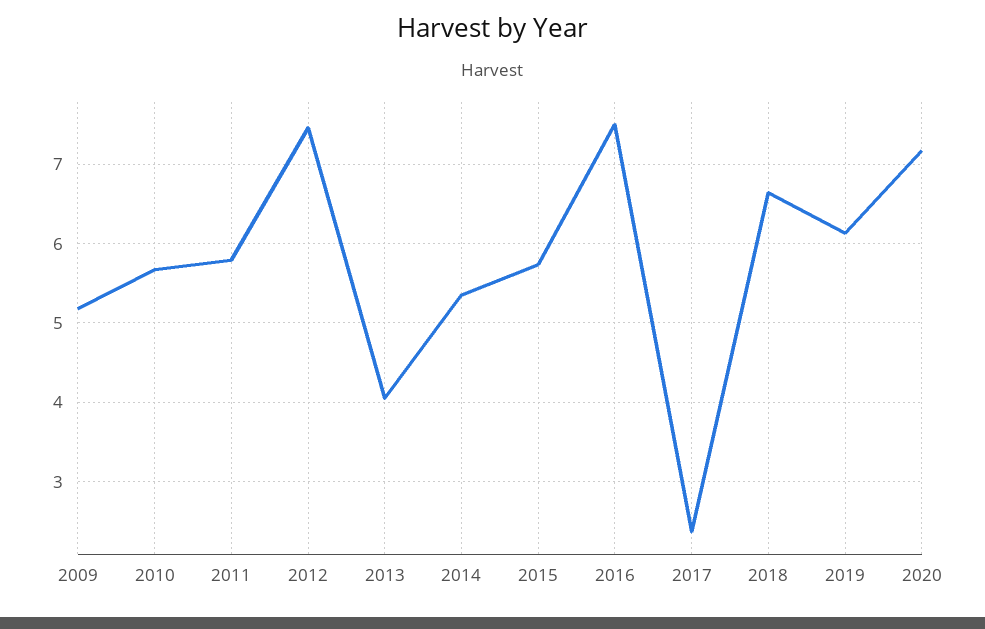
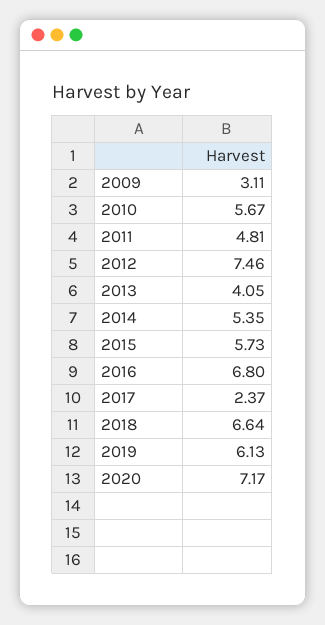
2009: 5.2 -> 3.11
2011: 5.8 -> 4.81
2016: 7.5 -> 6.8

